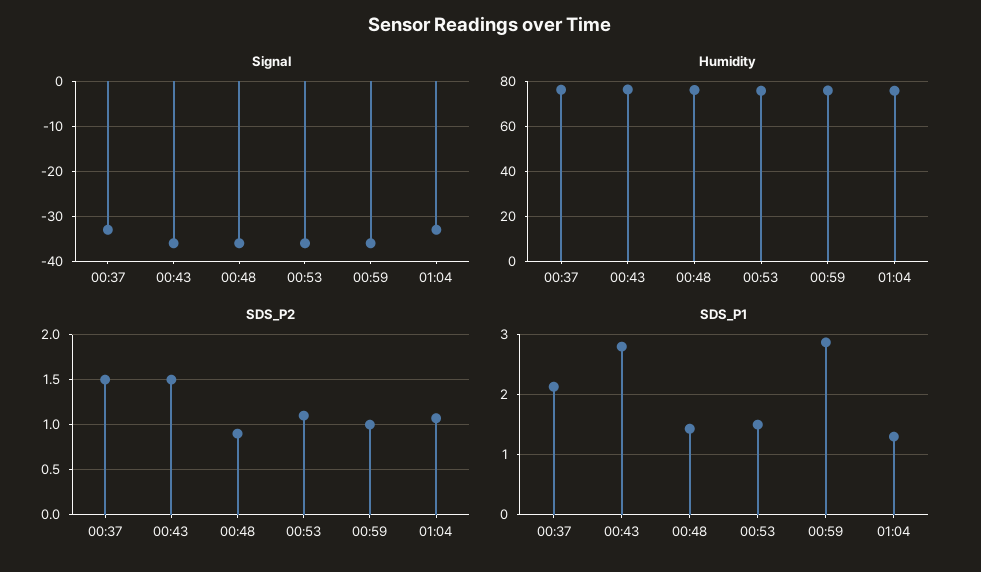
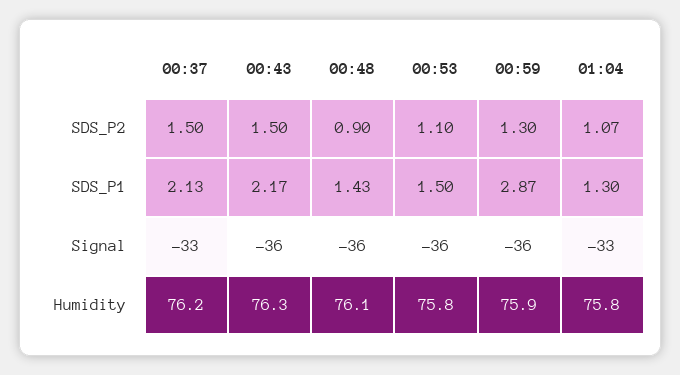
SDS_P2, 00:59: 1 -> 1.3
SDS_P1, 00:43: 2.8 -> 2.17

